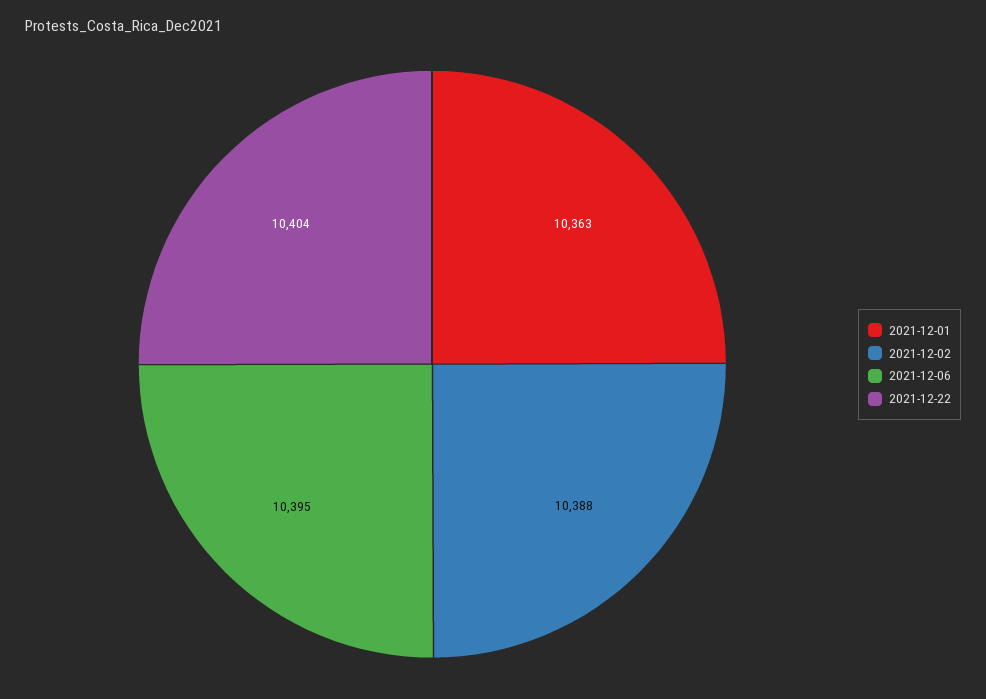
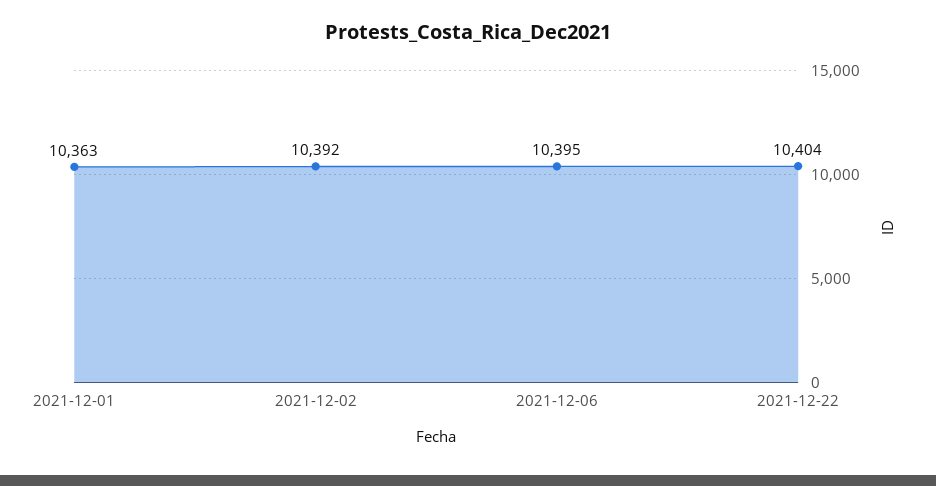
2021-12-02: 10388 -> 10392

